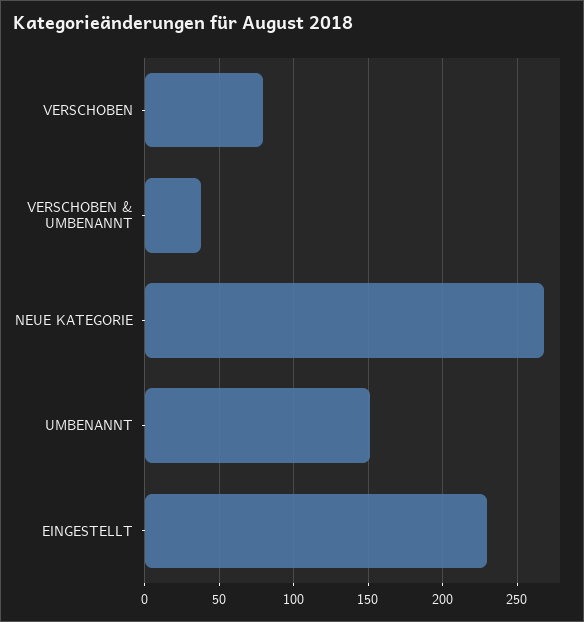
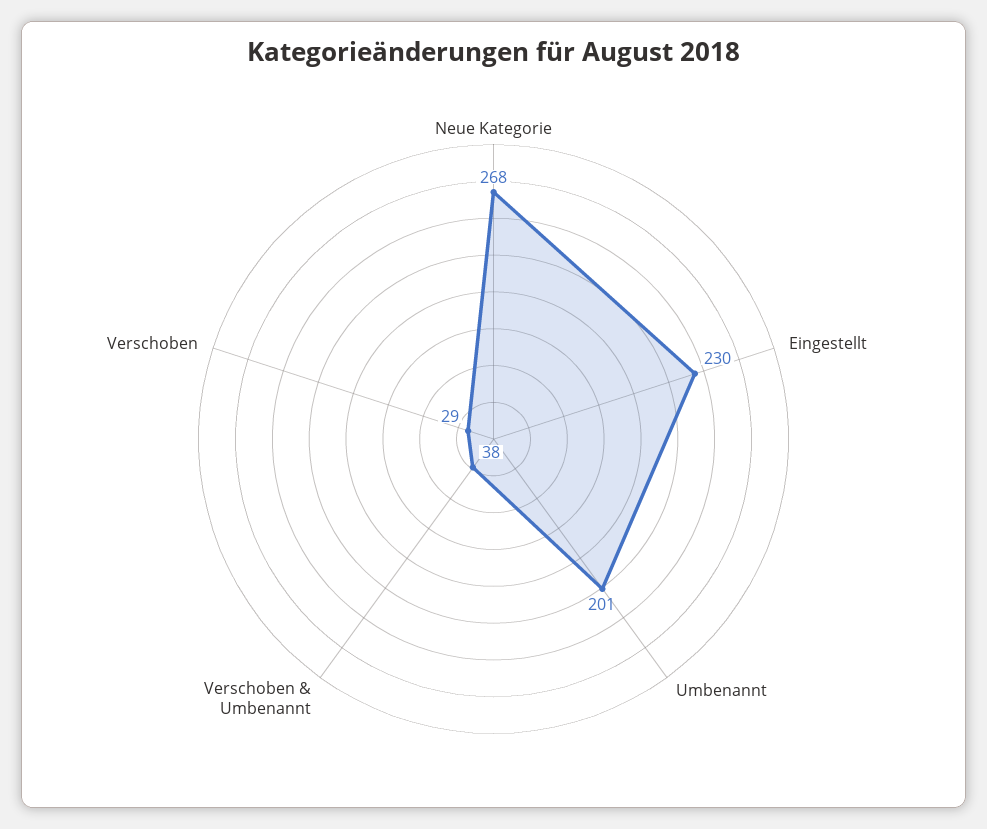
VERSCHOBEN: 80 -> 29
UMBENANNT: 150 -> 201

